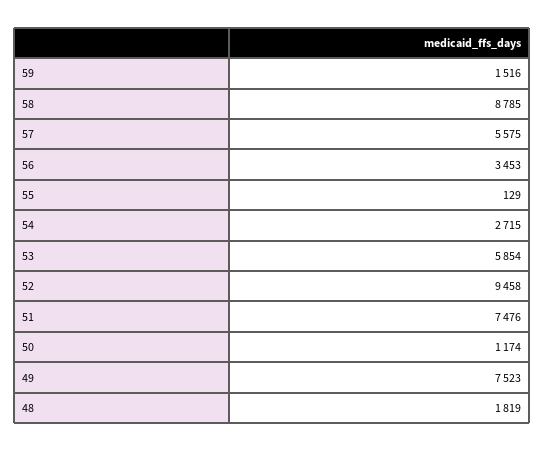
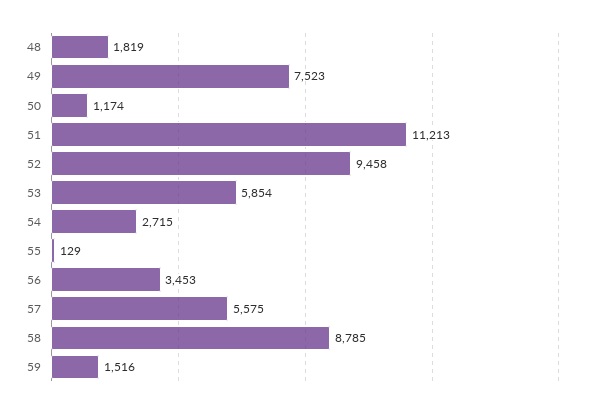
51: 7476 -> 11213

